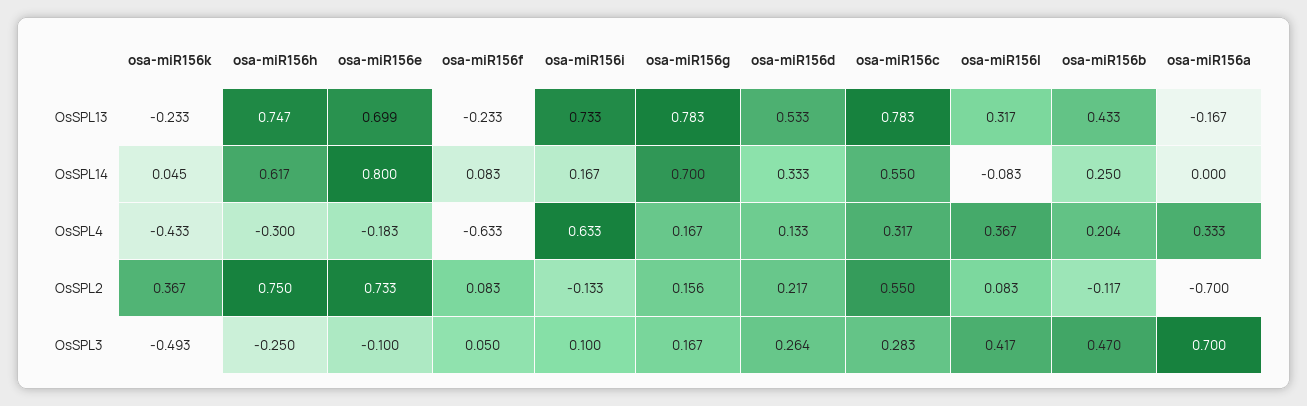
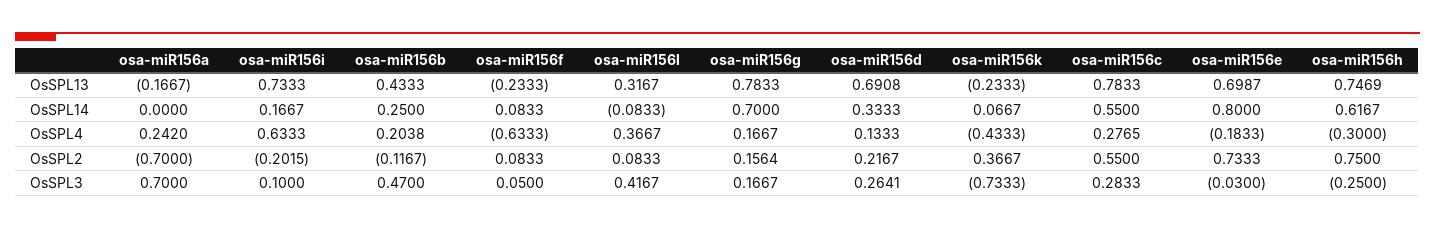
osa-miR156d, OsSPL13: 0.533 -> 0.6908
osa-miR156k, OsSPL14: 0.045 -> 0.0667
osa-miR156c, OsSPL4: 0.317 -> 0.2765
osa-miR156a, OsSPL4: 0.333 -> 0.242
osa-miR156i, OsSPL2: -0.133 -> -0.2015
osa-miR156k, OsSPL3: -0.493 -> -0.7333
osa-miR156e, OsSPL3: -0.1 -> -0.03

